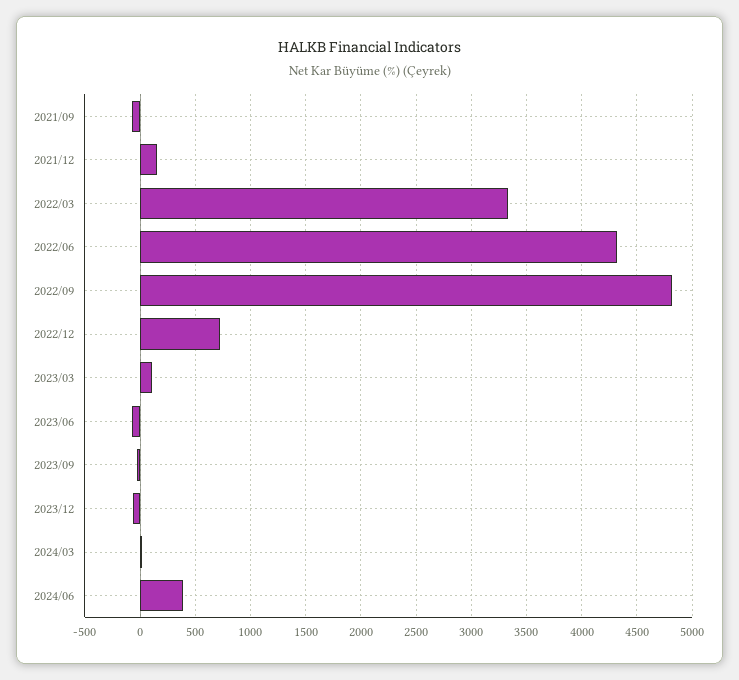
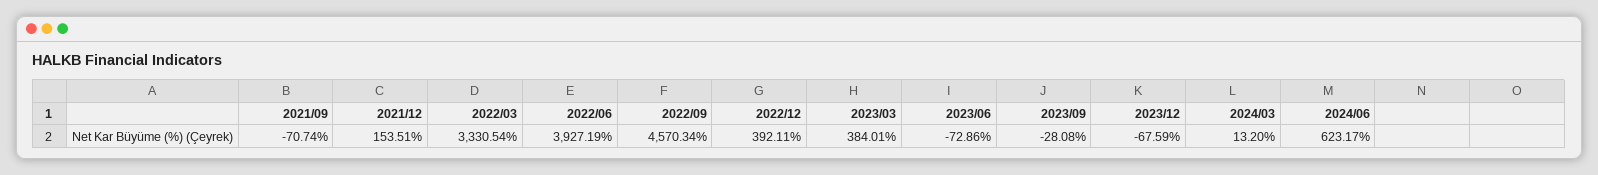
2022/06: 4300 -> 3927.19
2022/09: 4800 -> 4570.34
2022/12: 700 -> 392.11
2023/03: 100 -> 384.01
2024/06: 400 -> 623.17

